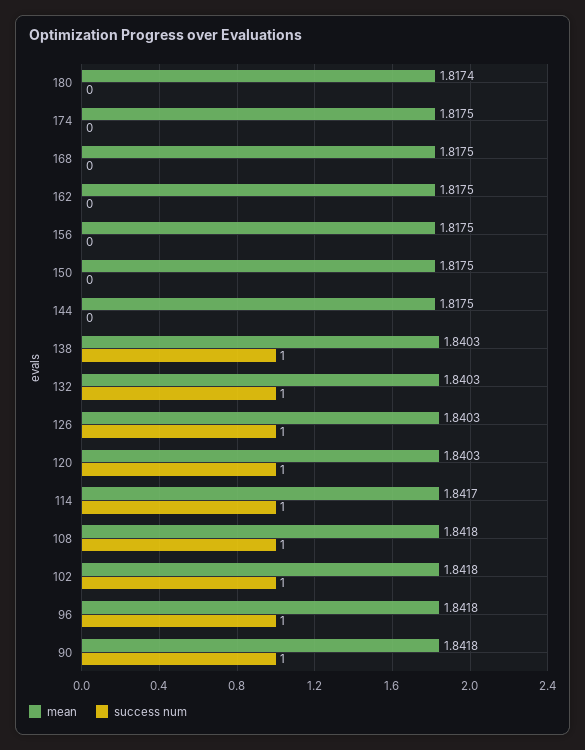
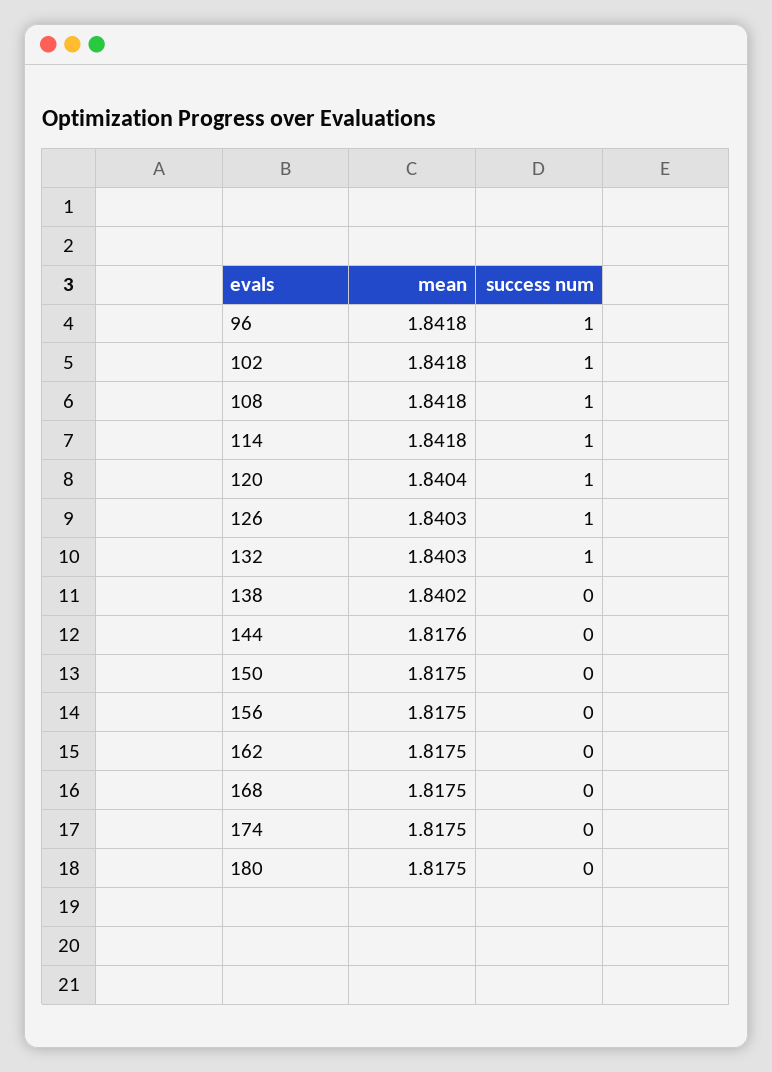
mean, 180: 1.8174 -> 1.8175
mean, 144: 1.8175 -> 1.8176
mean, 138: 1.8403 -> 1.8402
success num, 138: 1 -> 0
mean, 120: 1.8403 -> 1.8404
mean, 114: 1.8417 -> 1.8418
mean, 90: 1.8418 -> none
success num, 90: 1 -> none

